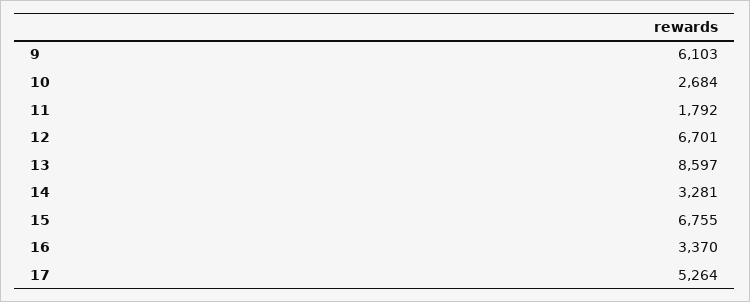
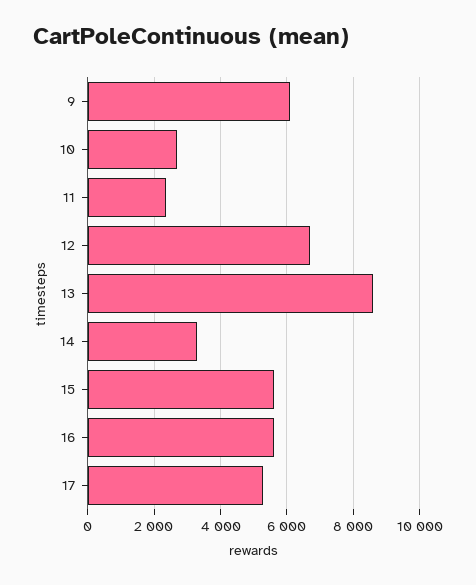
11: 1792 -> 2400
15: 6755 -> 5600
16: 3370 -> 5600

